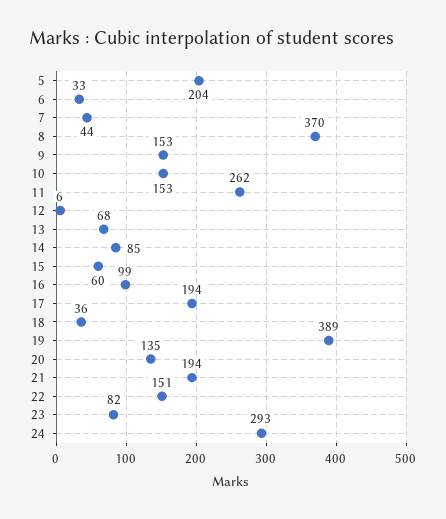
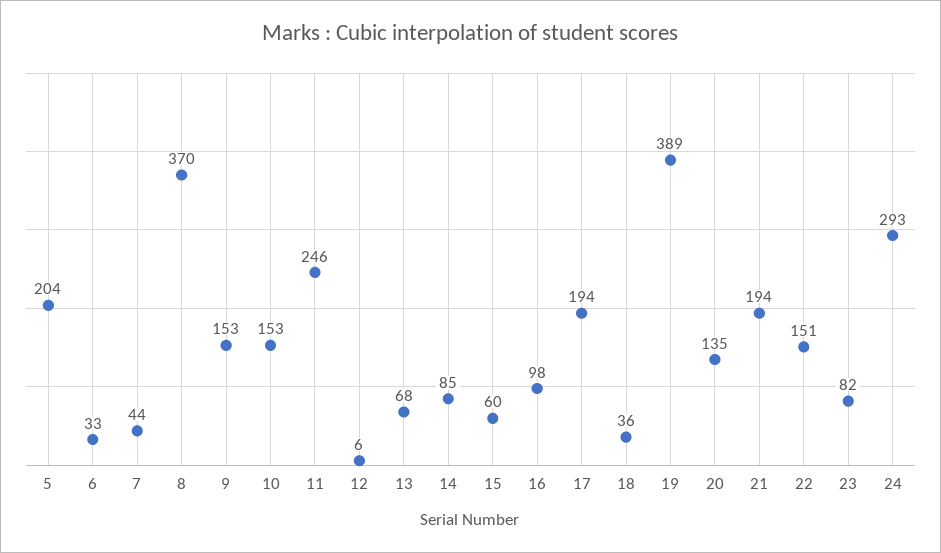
11: 262 -> 246
16: 99 -> 98

